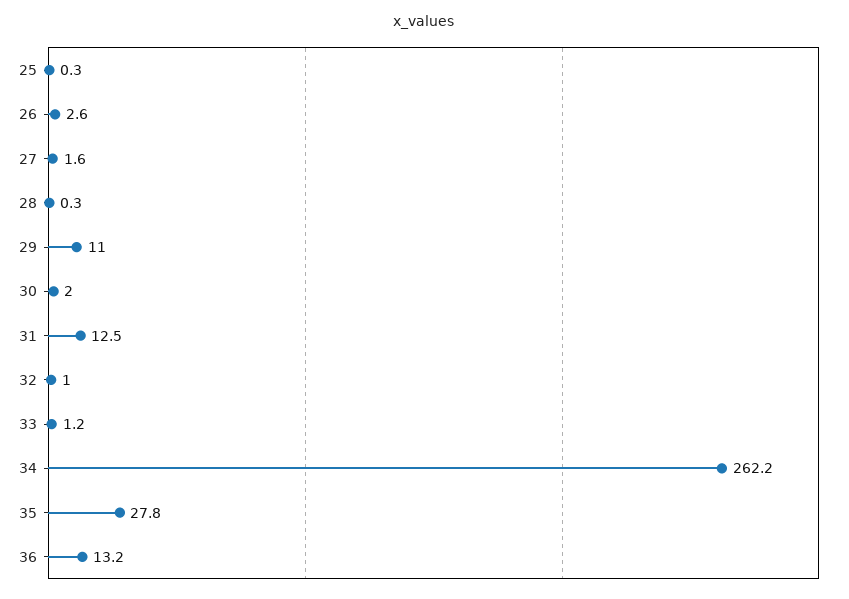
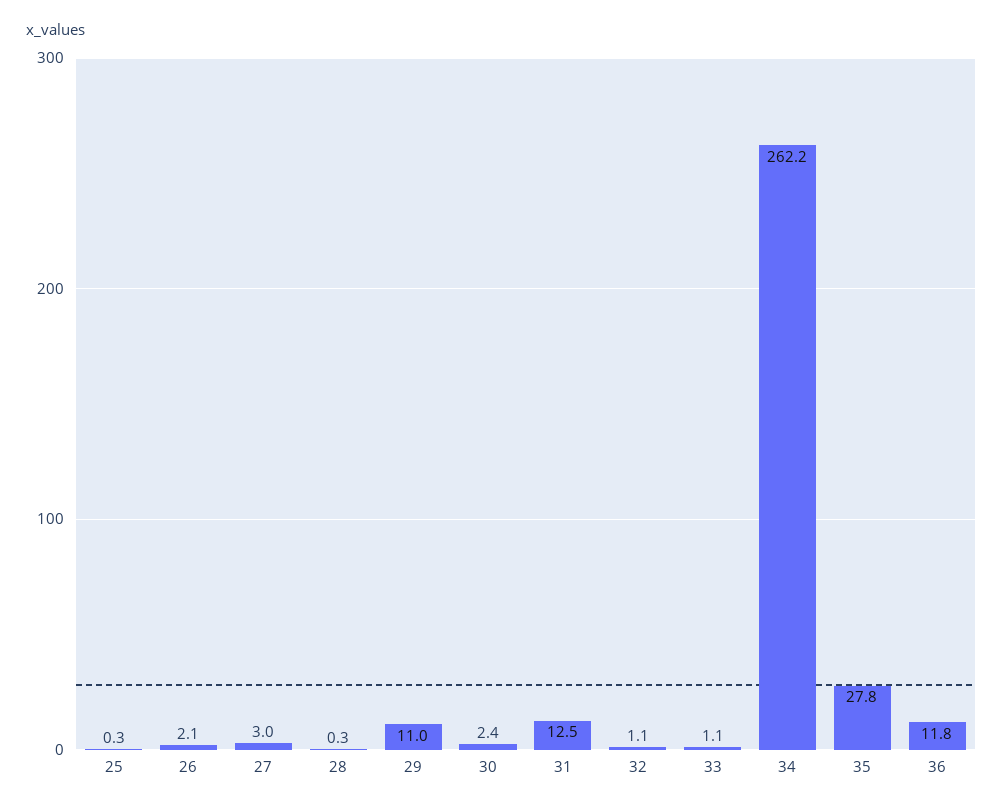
26: 2.6 -> 2.1
27: 1.6 -> 3
30: 2 -> 2.4
32: 1 -> 1.1
33: 1.2 -> 1.1
36: 13.2 -> 11.8

